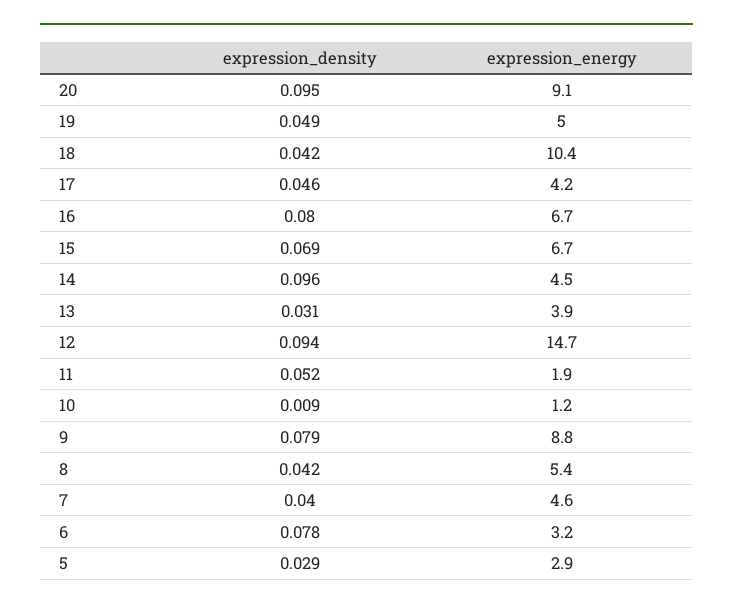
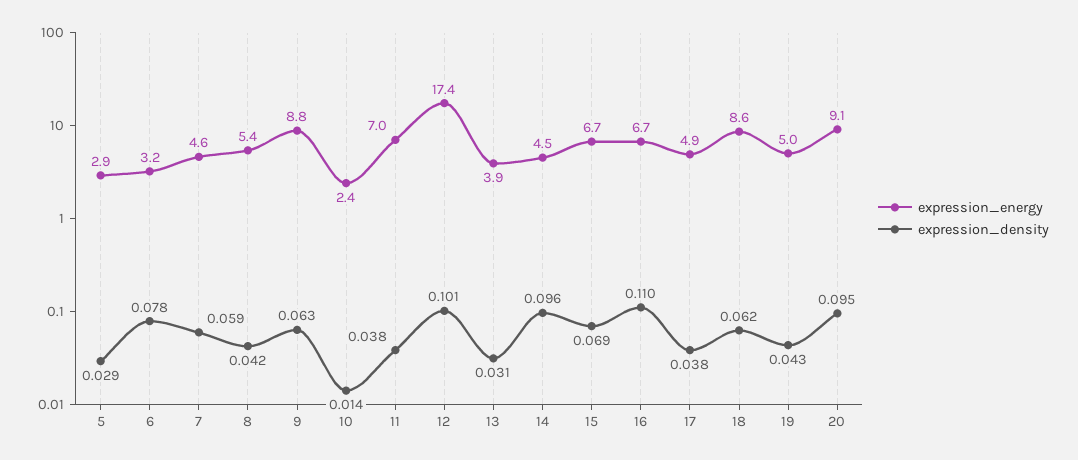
expression_density, 19: 0.049 -> 0.043
expression_density, 18: 0.042 -> 0.062
expression_energy, 18: 10.4 -> 8.6
expression_density, 17: 0.046 -> 0.038
expression_energy, 17: 4.2 -> 4.9
expression_density, 16: 0.08 -> 0.11
expression_density, 12: 0.094 -> 0.101
expression_energy, 12: 14.7 -> 17.4
expression_density, 11: 0.052 -> 0.038
expression_energy, 11: 1.9 -> 7
expression_density, 10: 0.009 -> 0.014
expression_energy, 10: 1.2 -> 2.4
expression_density, 9: 0.079 -> 0.063
expression_density, 7: 0.04 -> 0.059

